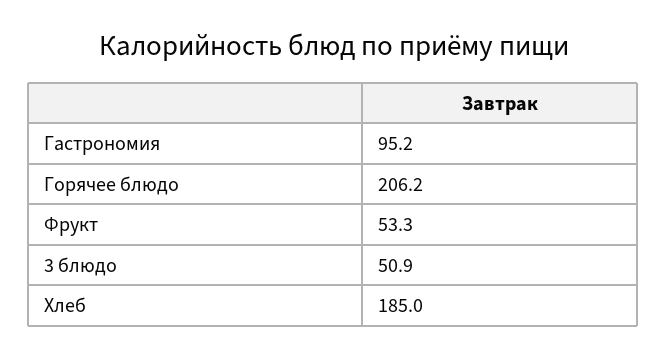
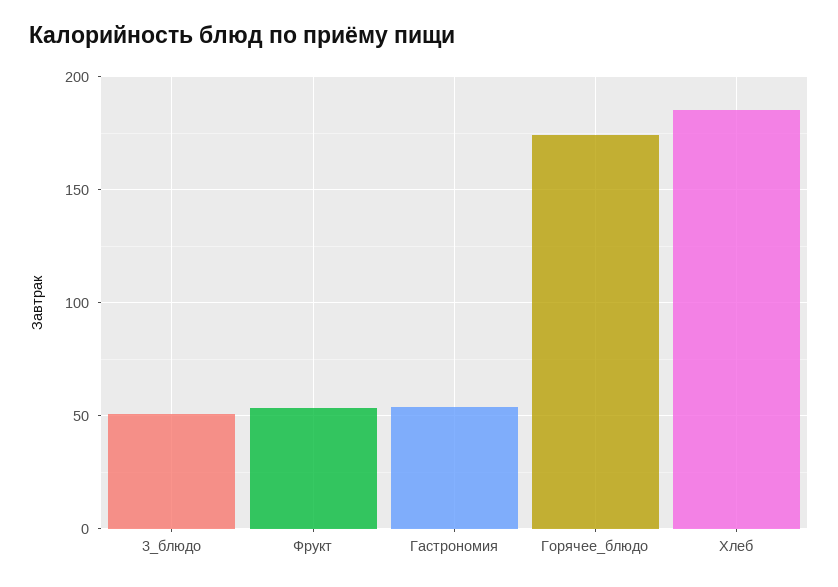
Гастрономия: 95.2 -> 55
Горячее блюдо: 206.2 -> 175

